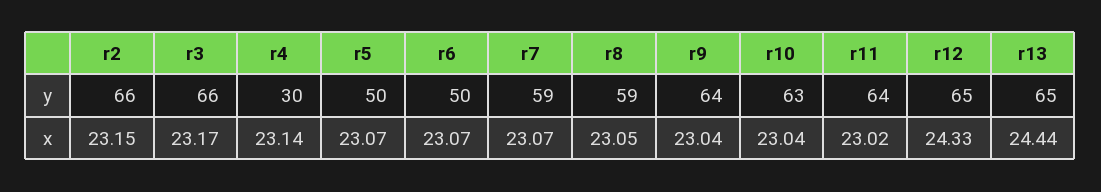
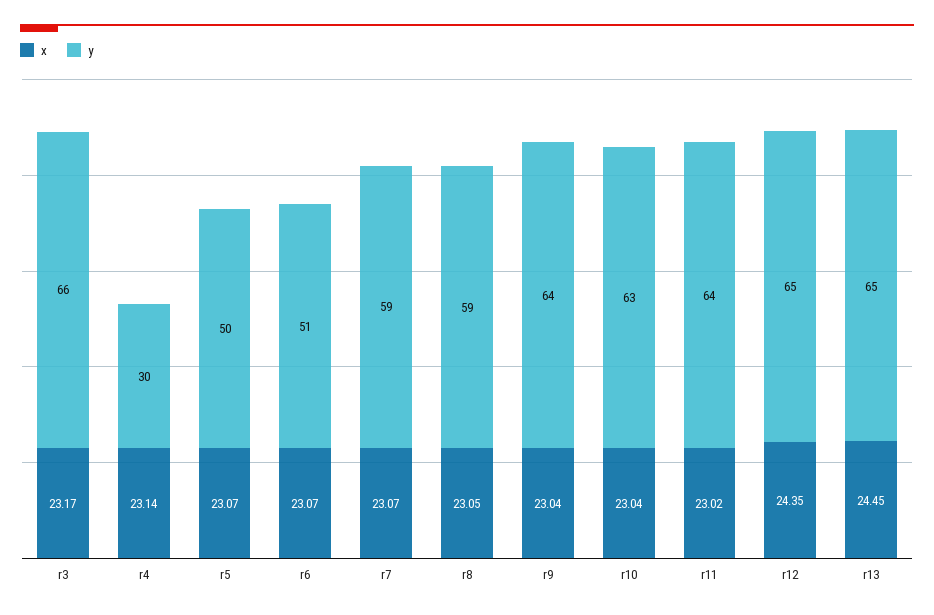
y, r2: 66 -> none
y, r6: 50 -> 51
x, r2: 23.15 -> none
x, r12: 24.33 -> 24.35
x, r13: 24.44 -> 24.45

